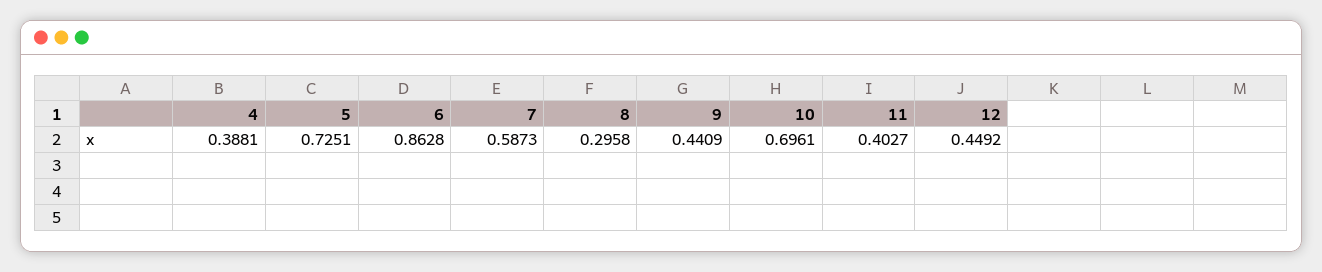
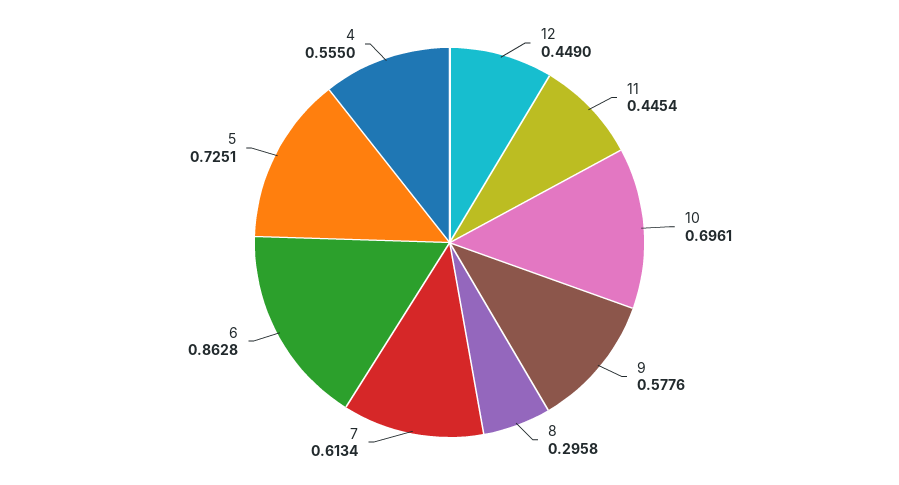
4: 0.3881 -> 0.555
7: 0.5873 -> 0.6134
9: 0.4409 -> 0.5776
11: 0.4027 -> 0.4454
12: 0.4492 -> 0.449

